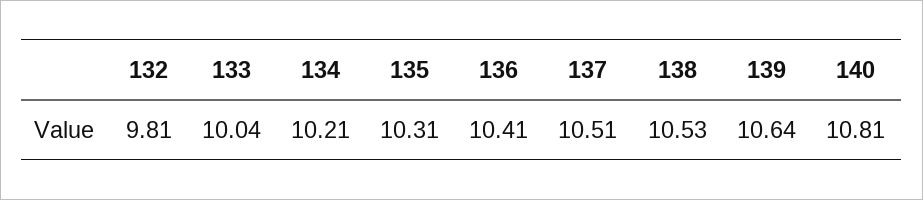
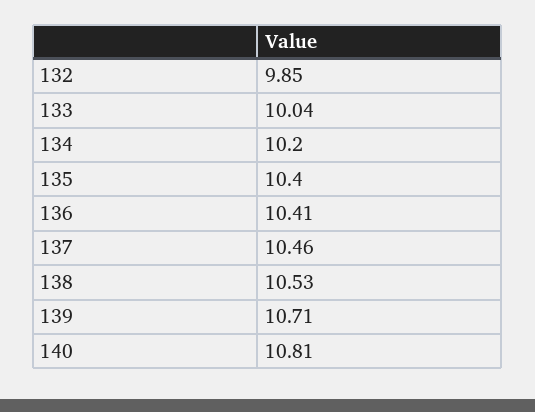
132: 9.81 -> 9.85
134: 10.21 -> 10.2
135: 10.31 -> 10.4
137: 10.51 -> 10.46
139: 10.64 -> 10.71

